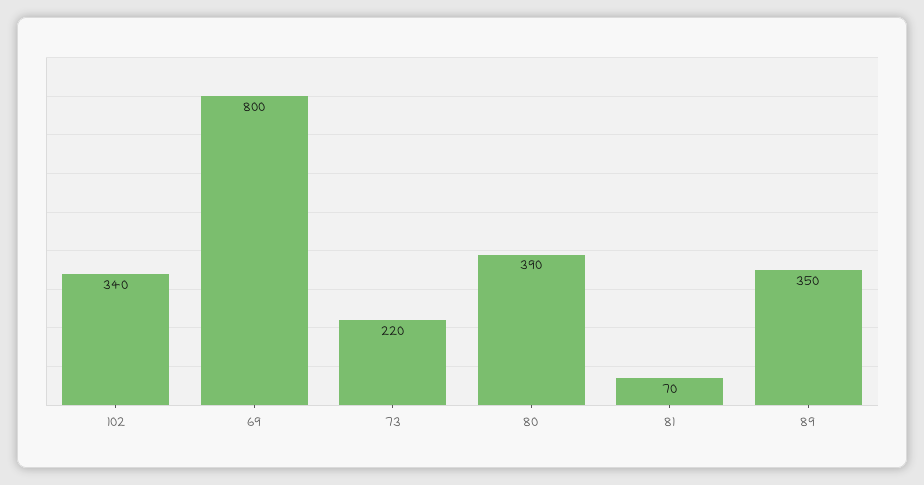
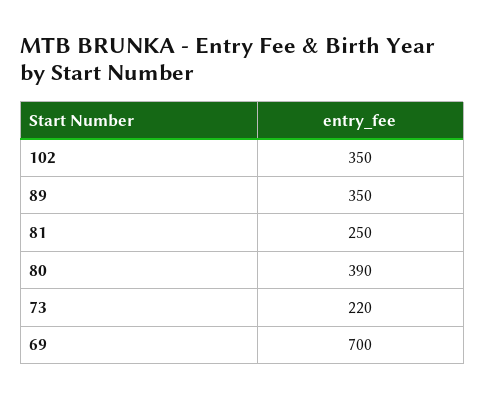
102: 340 -> 350
69: 800 -> 700
81: 70 -> 250

